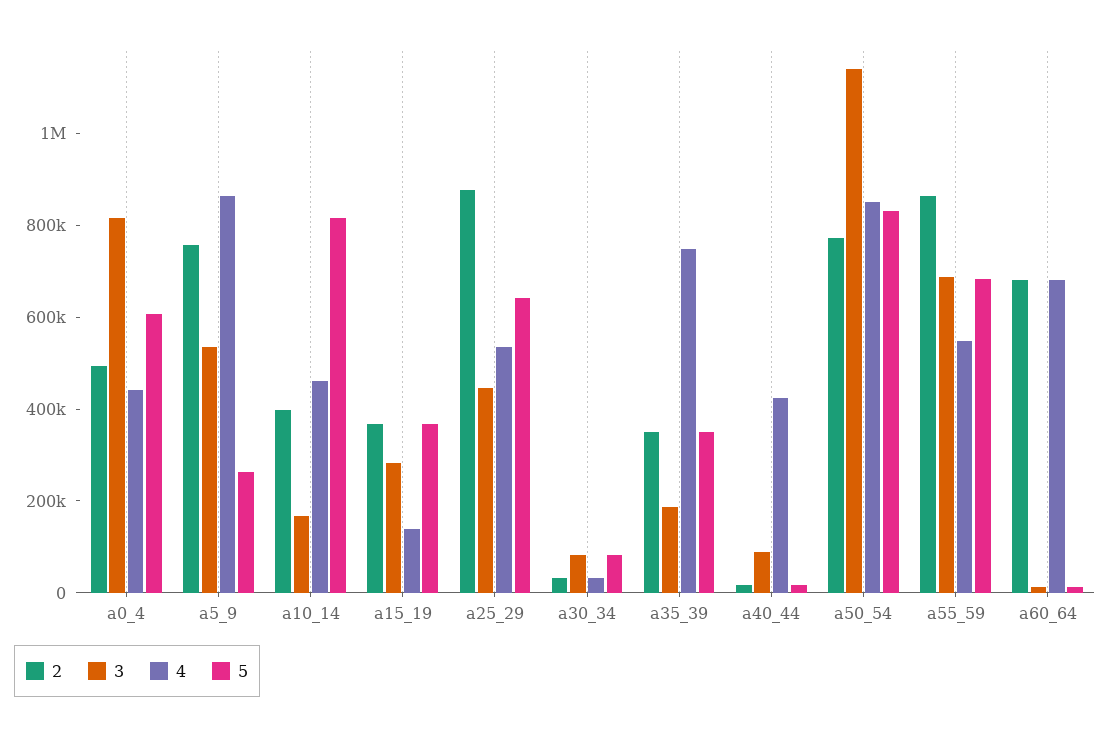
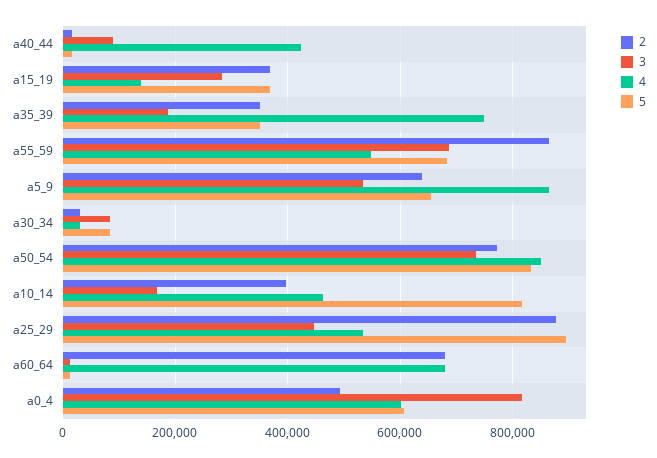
4, a0_4: 450000 -> 600000
2, a5_9: 750000 -> 640000
5, a5_9: 250000 -> 660000
5, a25_29: 650000 -> 900000
3, a50_54: 1150000 -> 740000

